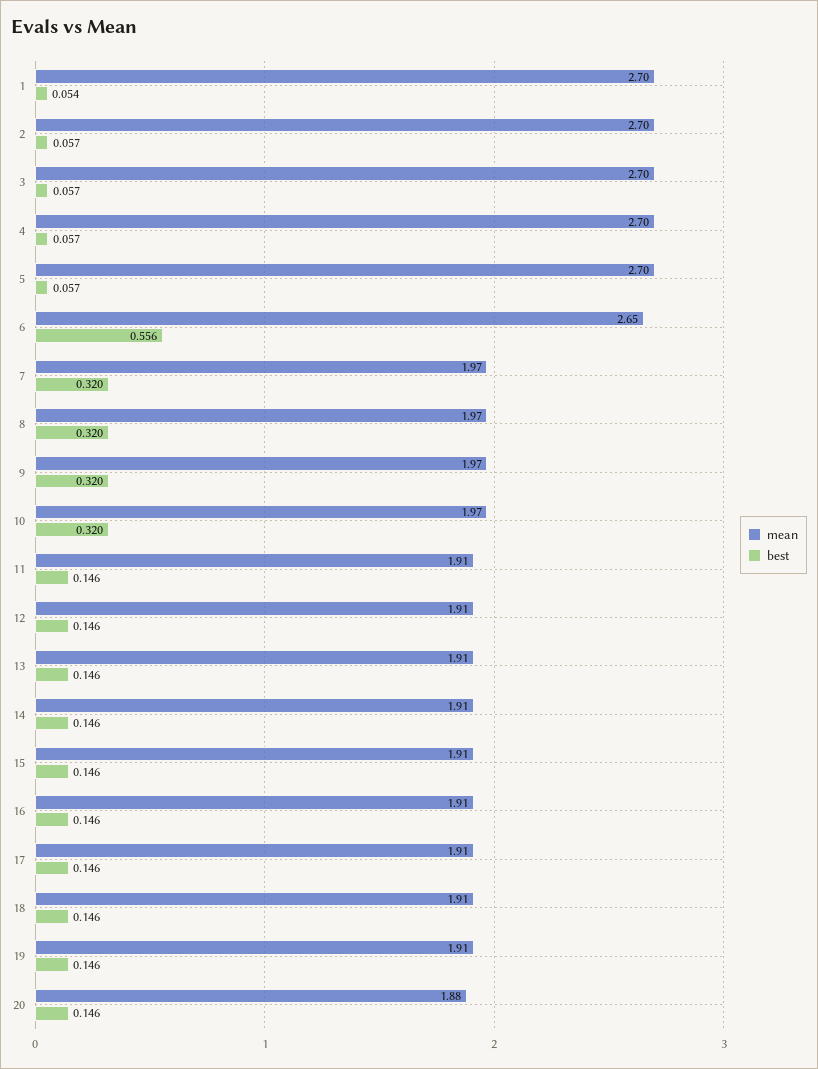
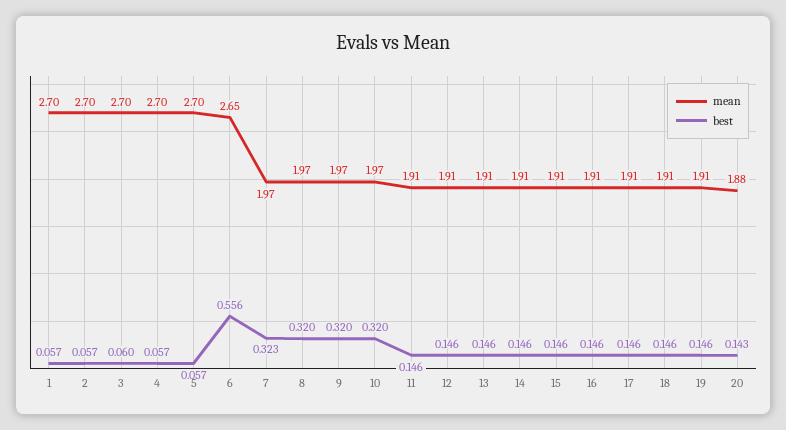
best, 1: 0.054 -> 0.057
best, 3: 0.057 -> 0.06
best, 7: 0.32 -> 0.323
best, 20: 0.146 -> 0.143

